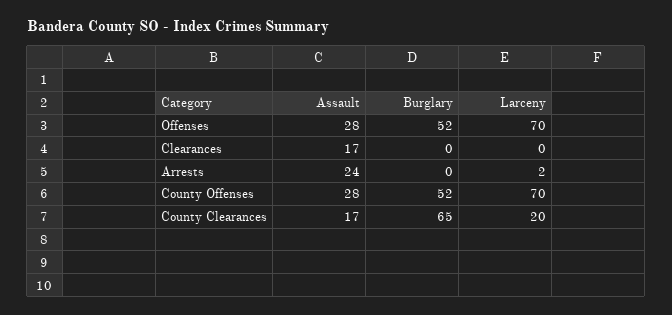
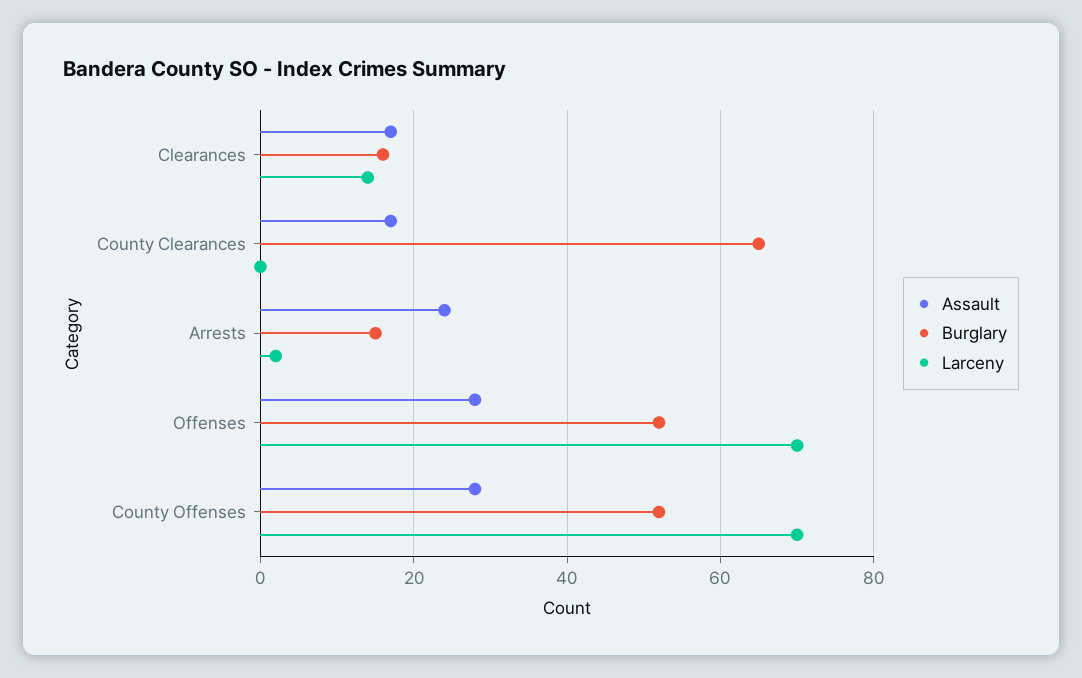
Burglary, Clearances: 0 -> 15
Larceny, Clearances: 0 -> 15
Burglary, Arrests: 0 -> 15
Larceny, County Clearances: 20 -> 0

